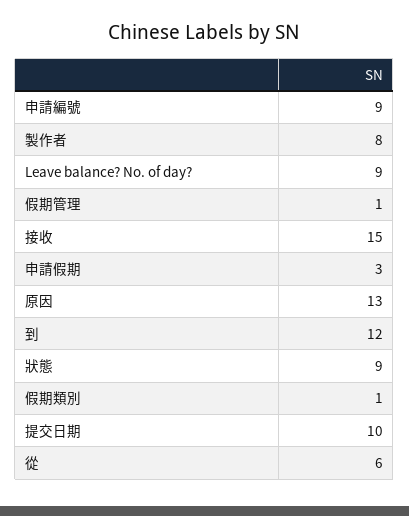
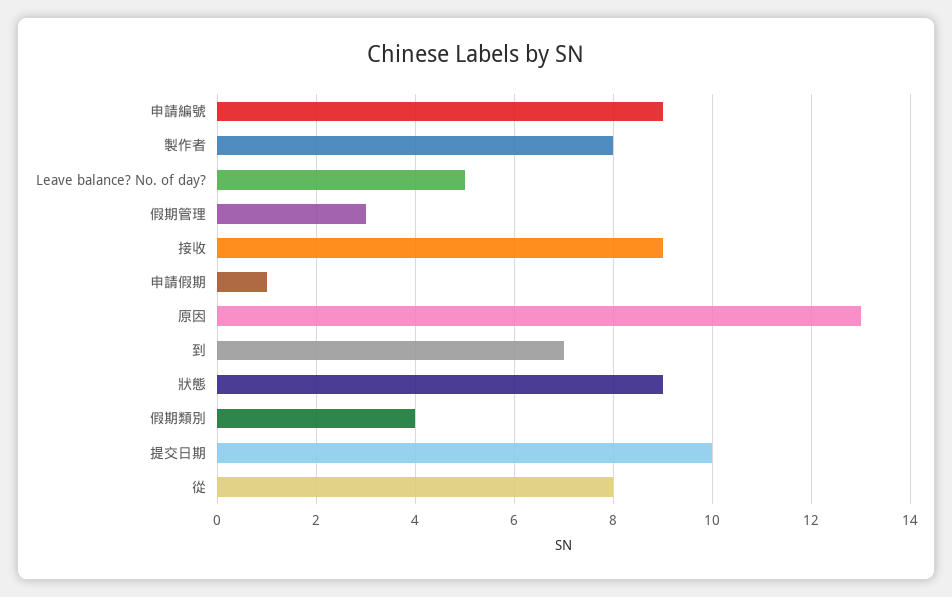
Leave balance? No. of day?: 9 -> 5
假期管理: 1 -> 3
接收: 15 -> 9
申請假期: 3 -> 1
到: 12 -> 7
假期類別: 1 -> 4
從: 6 -> 8

